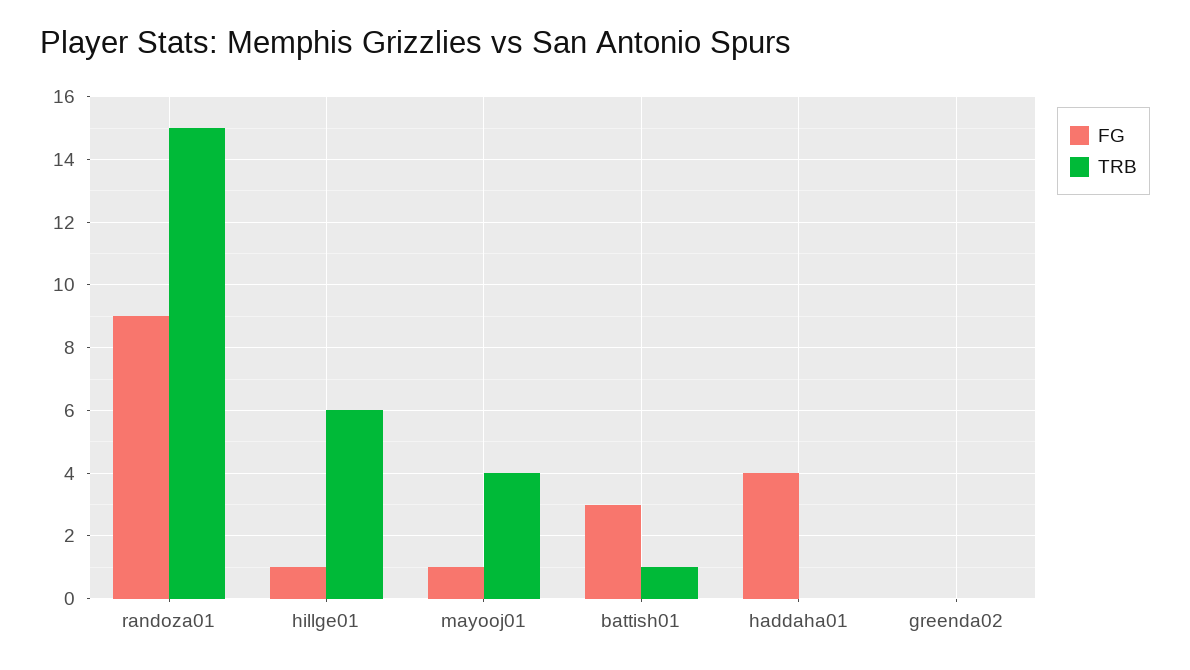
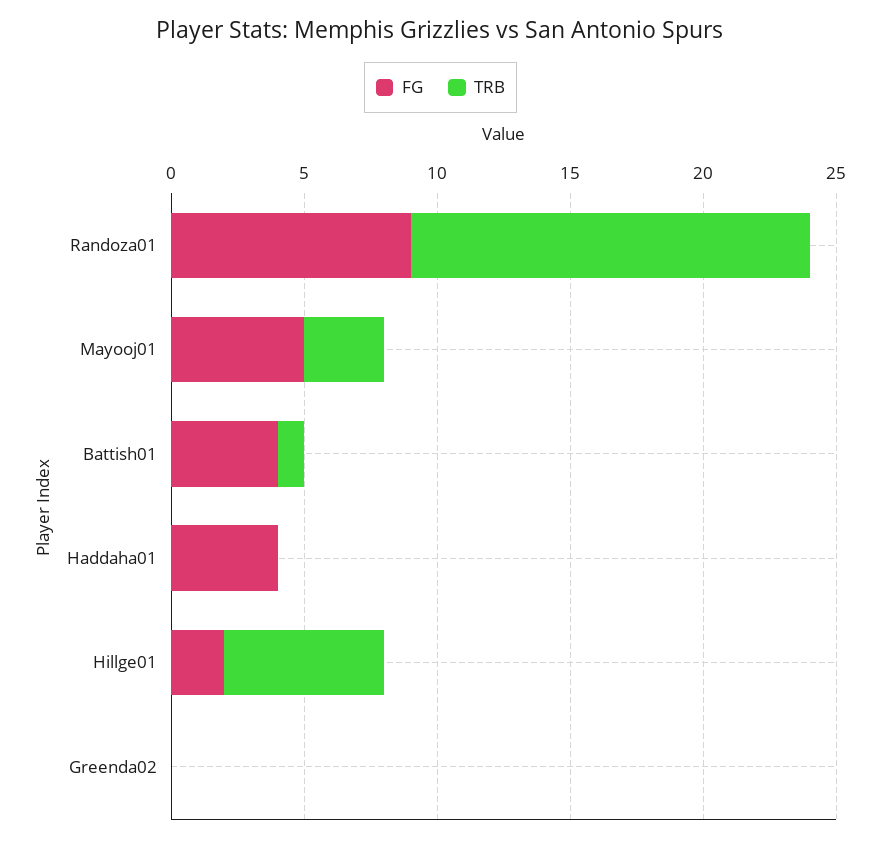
FG, hillge01: 1 -> 2
FG, mayooj01: 1 -> 5
TRB, mayooj01: 4 -> 3
FG, battish01: 3 -> 4

